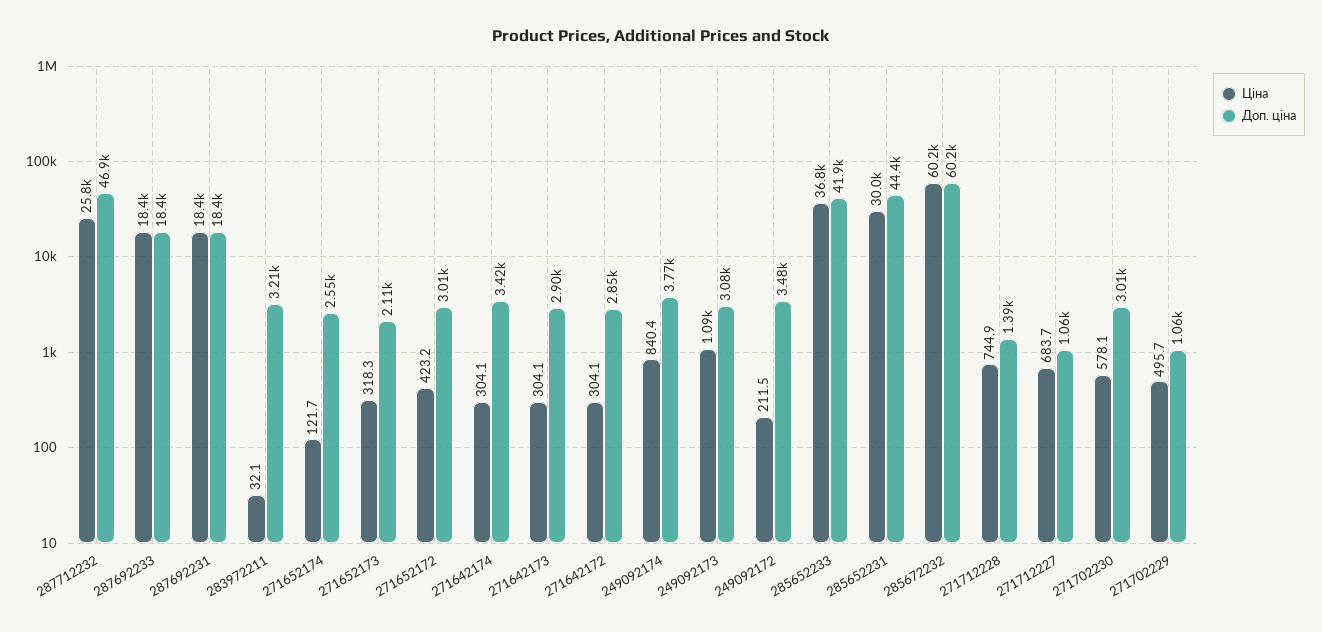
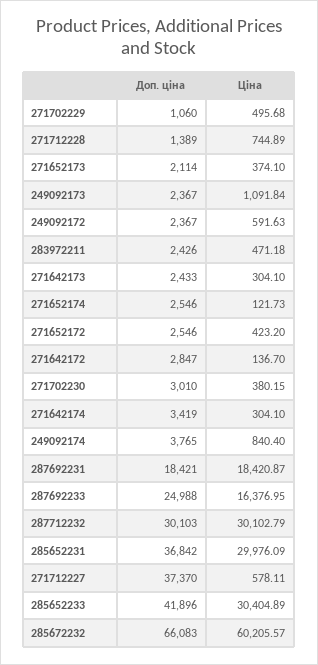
Ціна, 287712232: 25800 -> 30102.79
Доп. ціна, 287712232: 46900 -> 30103
Ціна, 287692233: 18400 -> 16376.95
Доп. ціна, 287692233: 18400 -> 24988
Ціна, 283972211: 32.1 -> 471.18
Доп. ціна, 283972211: 3210 -> 2426
Ціна, 271652173: 318.3 -> 374.1
Доп. ціна, 271652172: 3010 -> 2546
Доп. ціна, 271642173: 2900 -> 2433
Ціна, 271642172: 304.1 -> 136.7
Доп. ціна, 249092173: 3080 -> 2367
Ціна, 249092172: 211.5 -> 591.63
Доп. ціна, 249092172: 3480 -> 2367
Ціна, 285652233: 36800 -> 30404.89
Доп. ціна, 285652231: 44400 -> 36842
Доп. ціна, 285672232: 60200 -> 66083
Ціна, 271712227: 683.7 -> 578.11
Доп. ціна, 271712227: 1060 -> 37370
Ціна, 271702230: 578.1 -> 380.15

